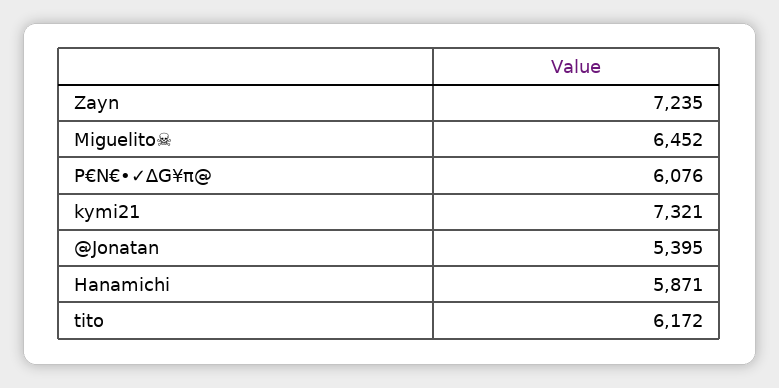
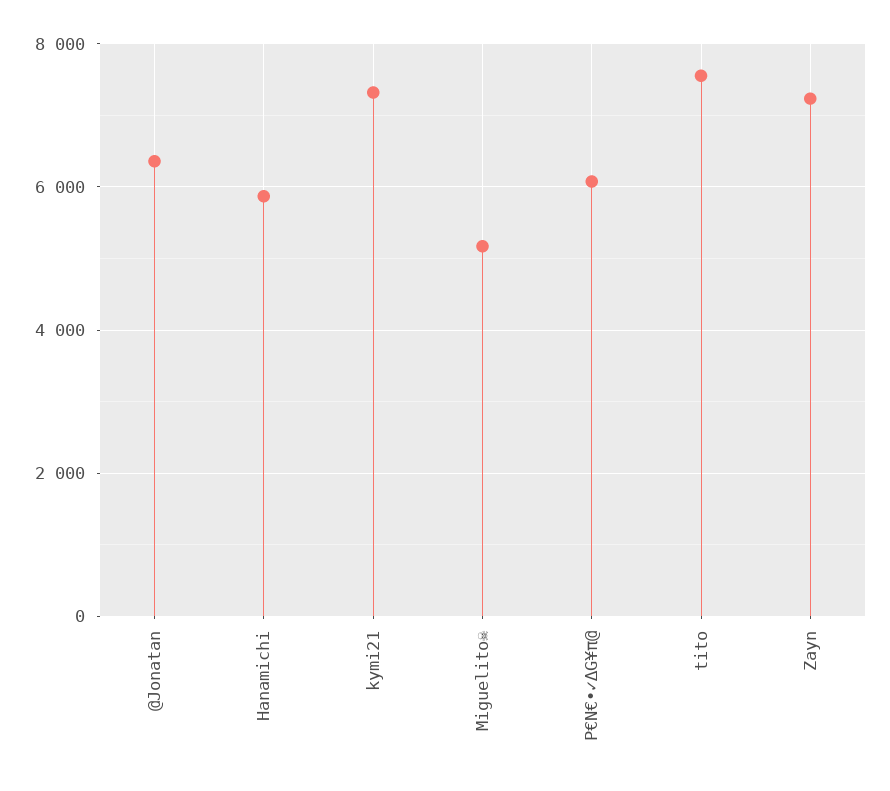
Miguelito☠: 6452 -> 5200
@Jonatan: 5395 -> 6400
tito: 6172 -> 7600

